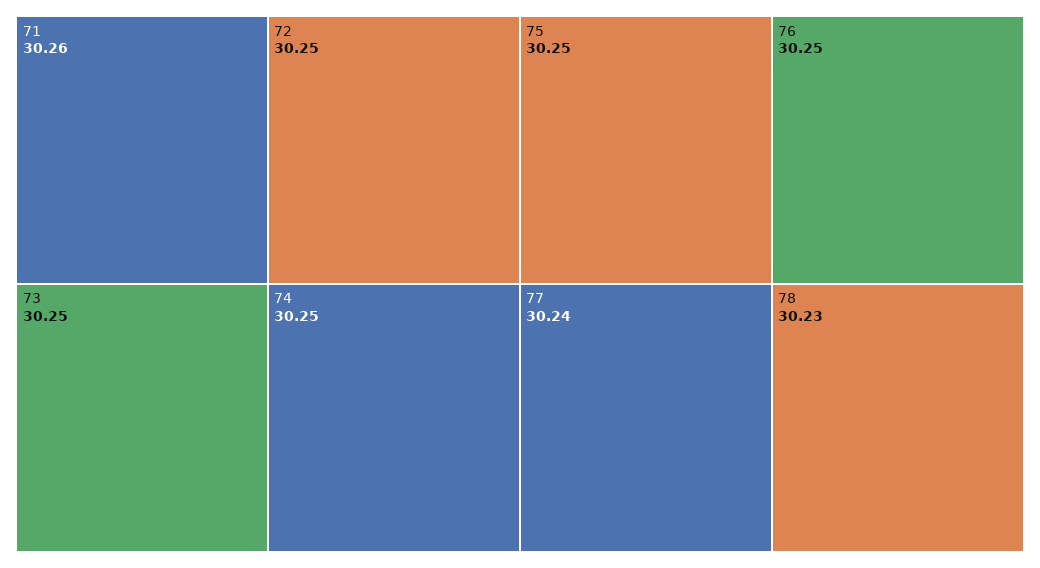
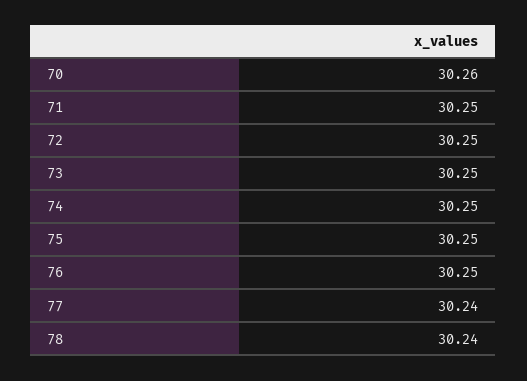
71: 30.26 -> 30.25
78: 30.23 -> 30.24
70: none -> 30.26

